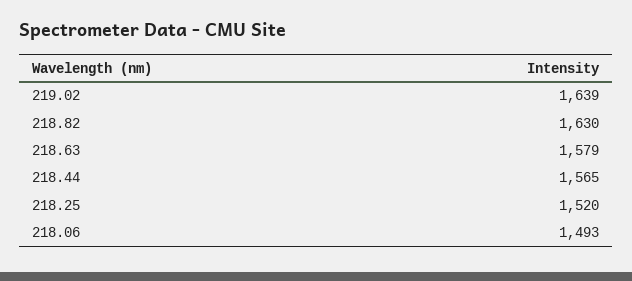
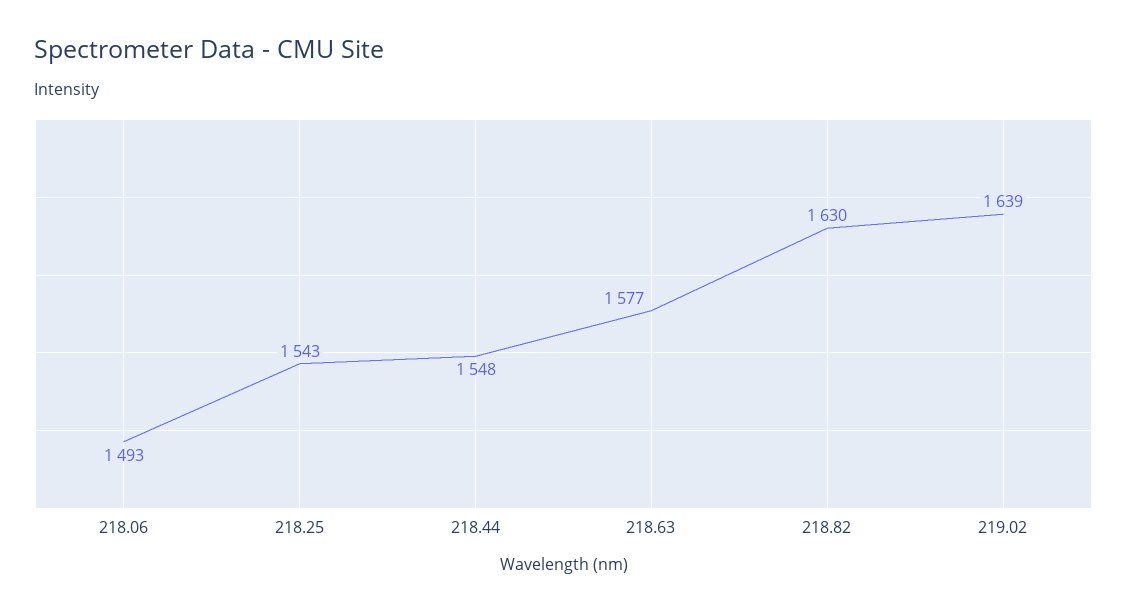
218.63: 1579 -> 1577
218.44: 1565 -> 1548
218.25: 1520 -> 1543

